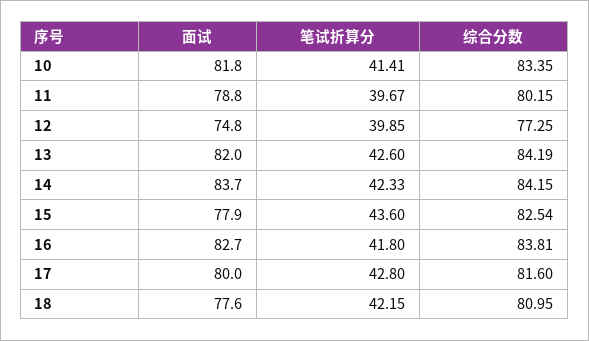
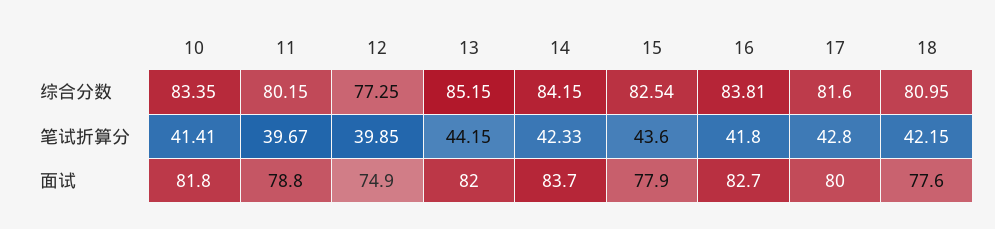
面试, 12: 74.8 -> 74.9
笔试折算分, 13: 42.6 -> 44.15
综合分数, 13: 84.19 -> 85.15

